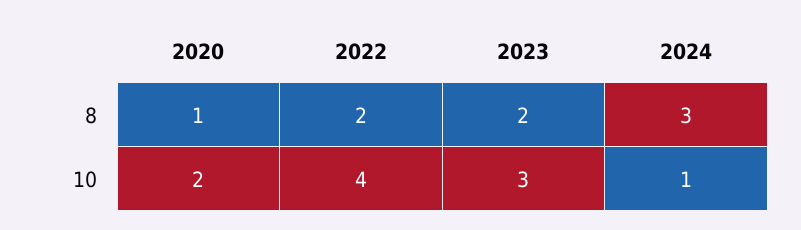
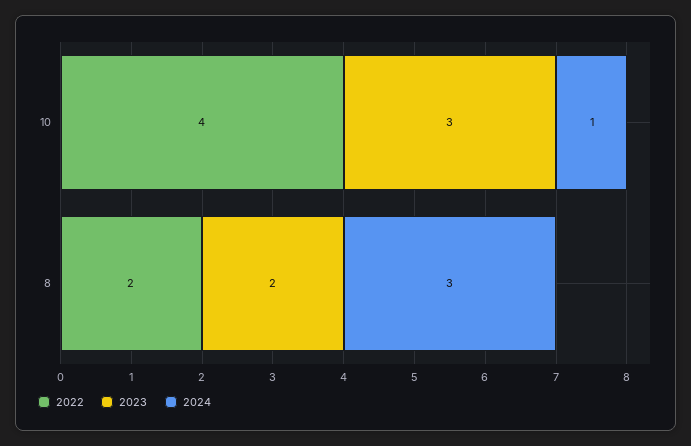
2020, 8: 1 -> none
2020, 10: 2 -> none

